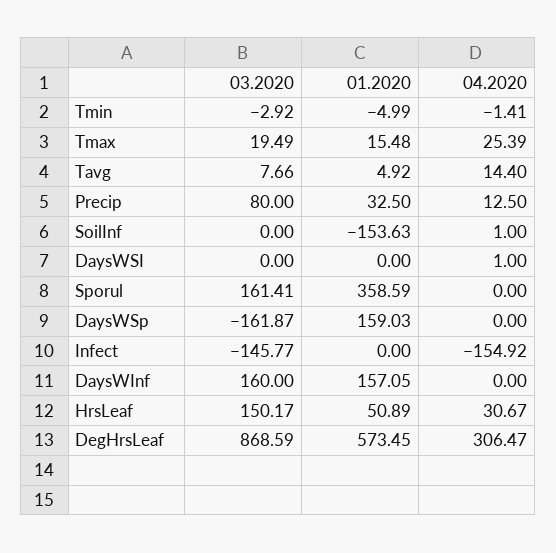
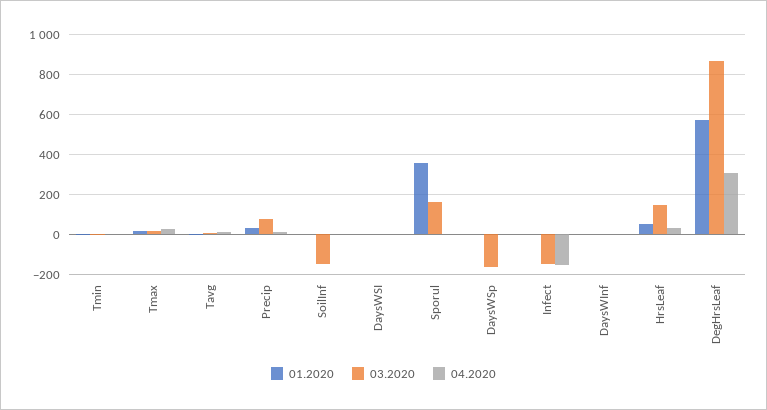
03.2020, SoilInf: 0 -> -150
01.2020, SoilInf: -153.63 -> 0
01.2020, DaysWSp: 159.03 -> 0
03.2020, DaysWInf: 160 -> 0
01.2020, DaysWInf: 157.05 -> 0

